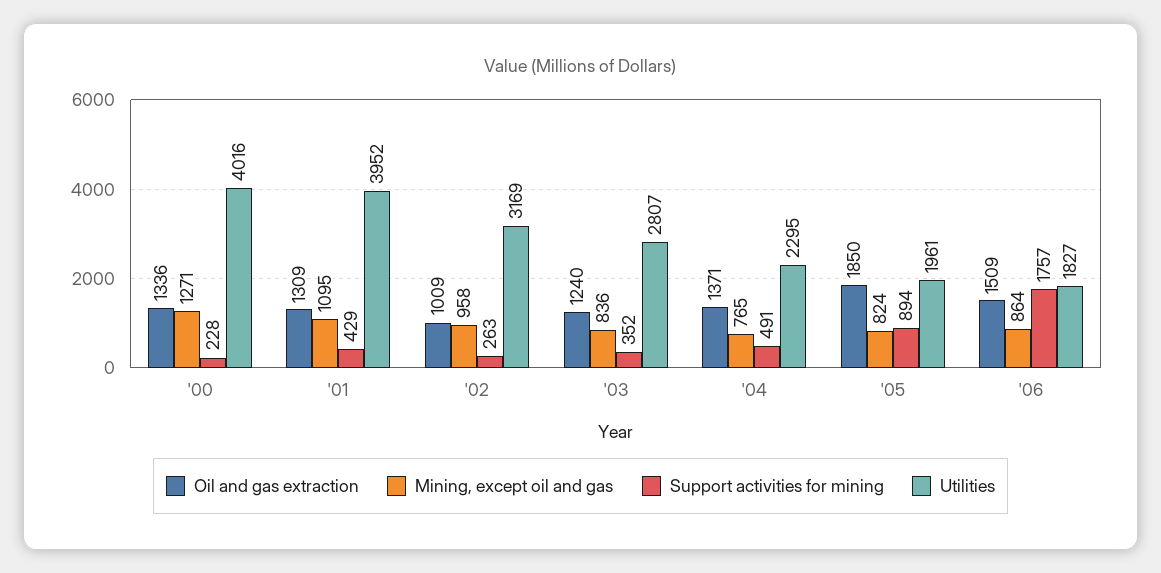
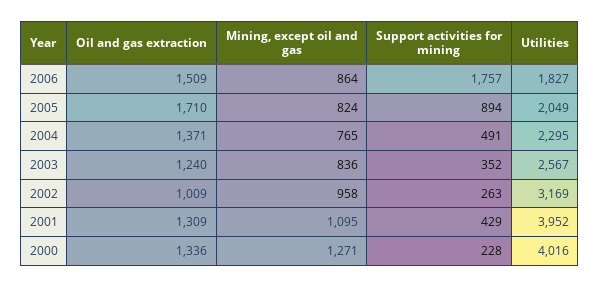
Utilities, '03: 2807 -> 2567
Oil and gas extraction, '05: 1850 -> 1710
Utilities, '05: 1961 -> 2049

